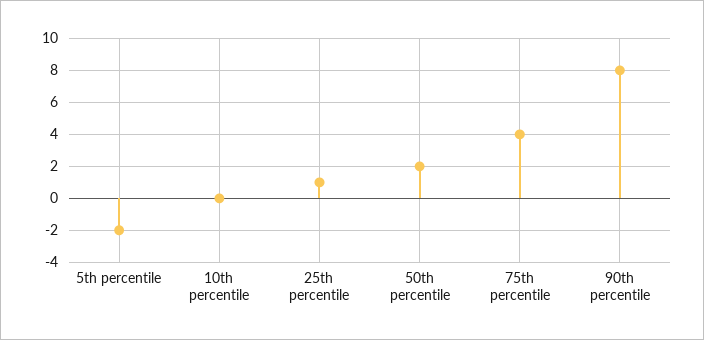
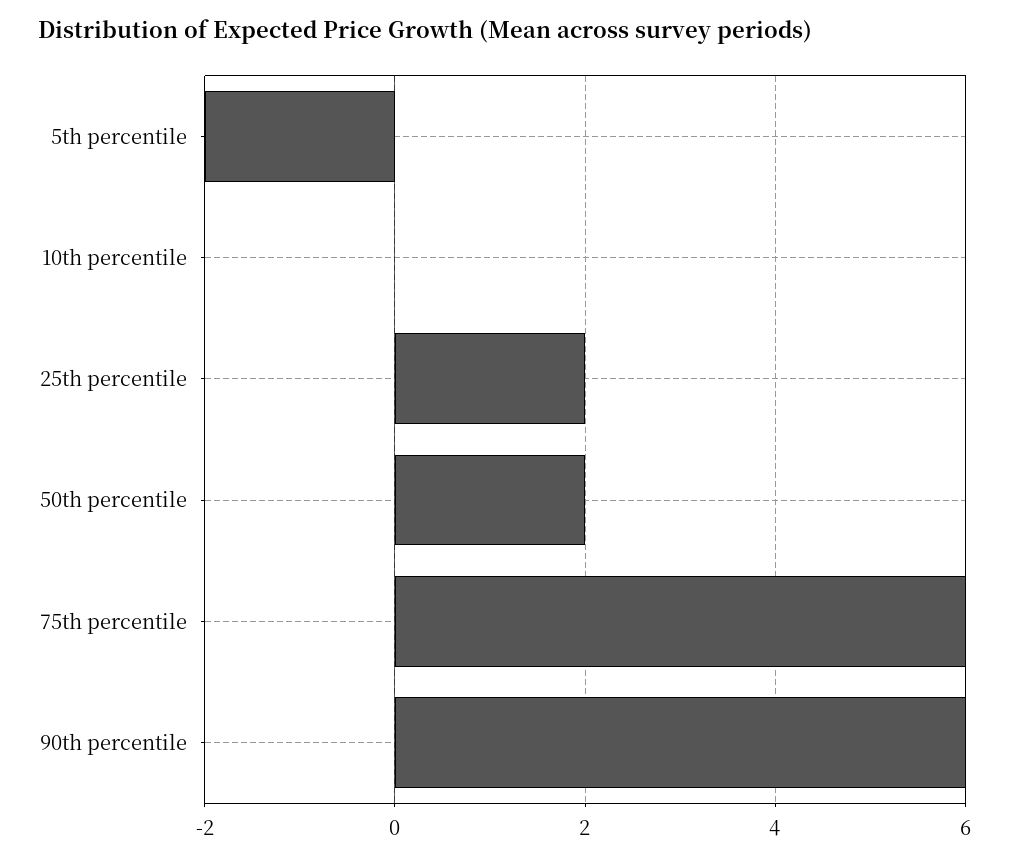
25th percentile: 1 -> 2
75th percentile: 4 -> 6
90th percentile: 8 -> 6

